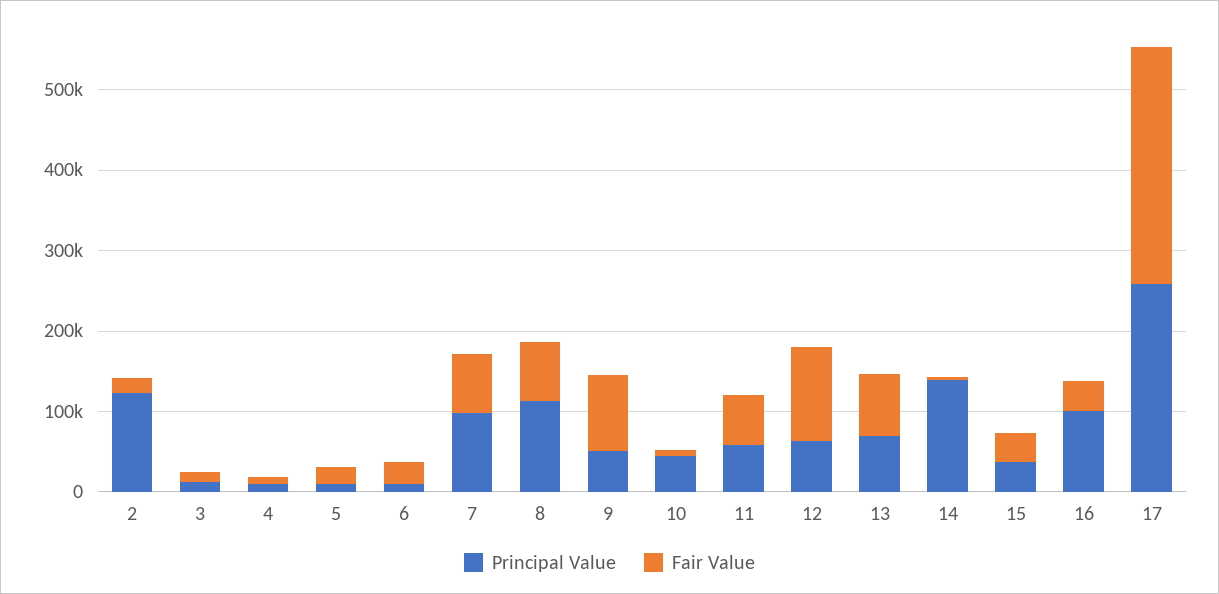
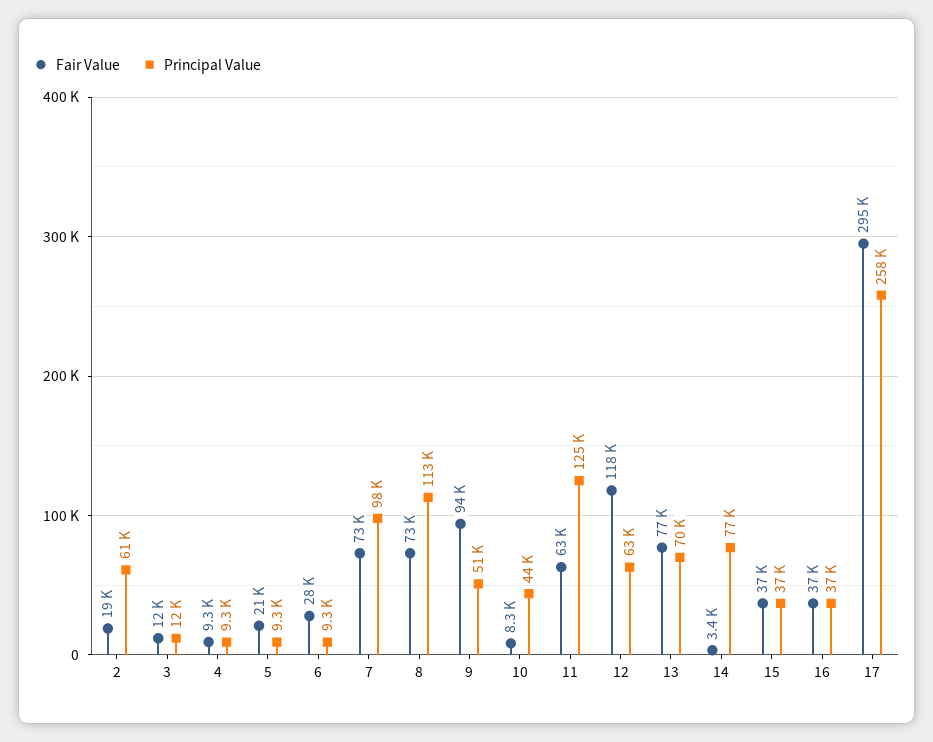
Principal Value, 2: 120000 -> 61000
Principal Value, 11: 60000 -> 125000
Principal Value, 14: 140000 -> 77000
Principal Value, 16: 100000 -> 37000

